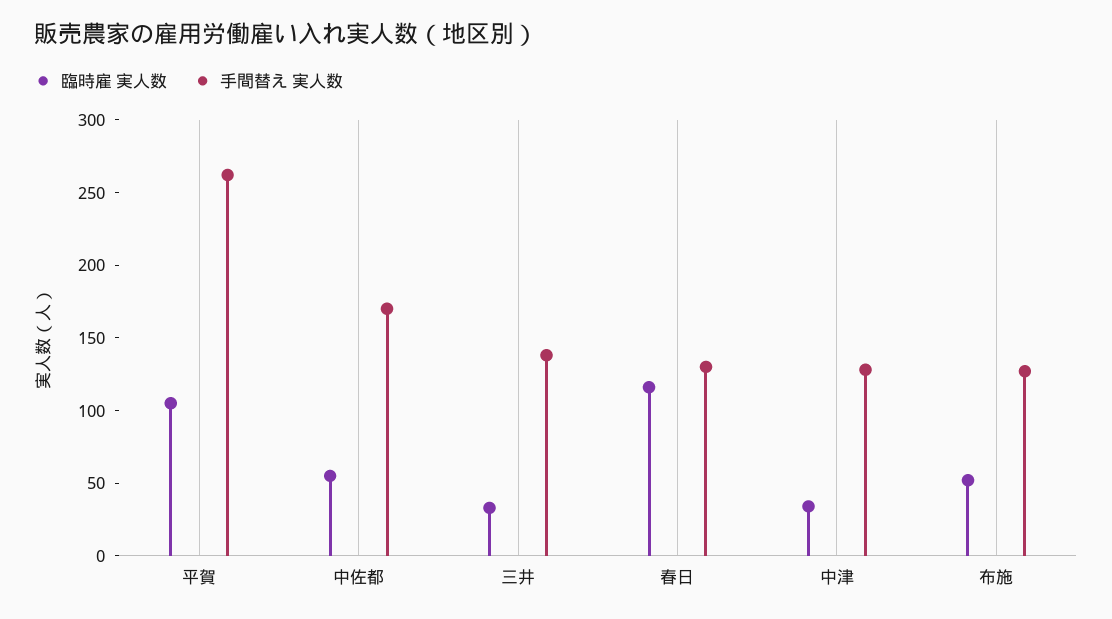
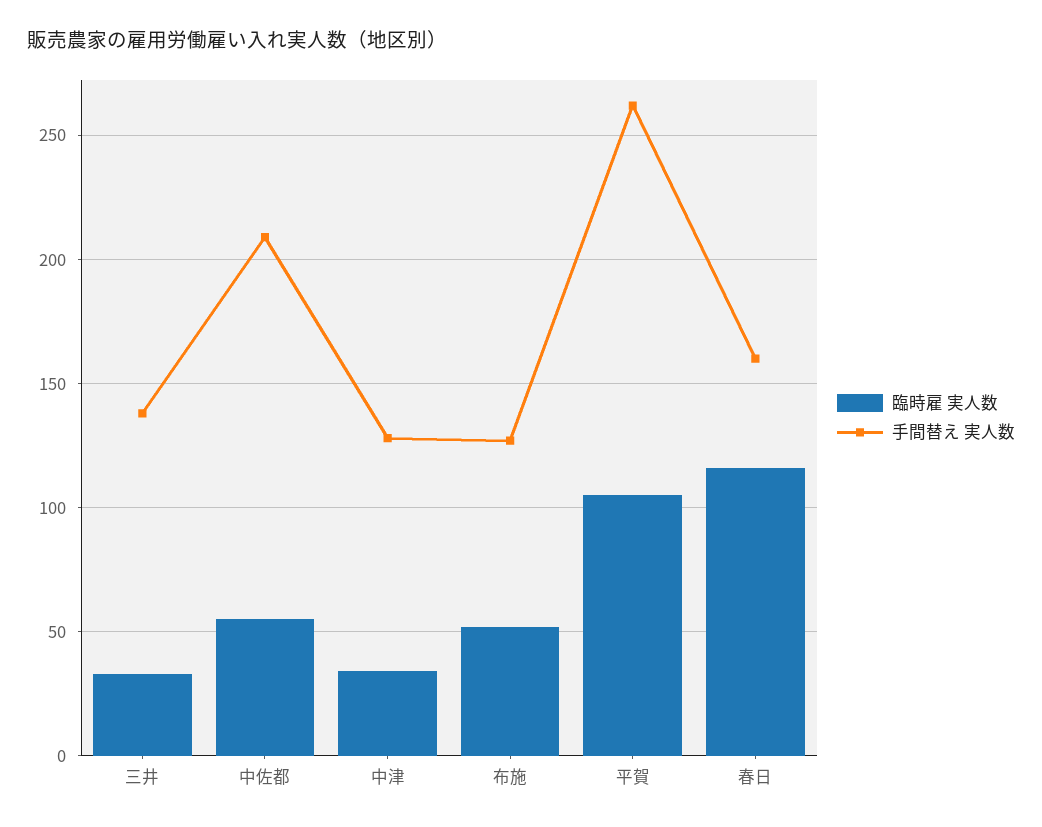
手間替え 実人数, 中佐都: 170 -> 210
手間替え 実人数, 春日: 130 -> 160

